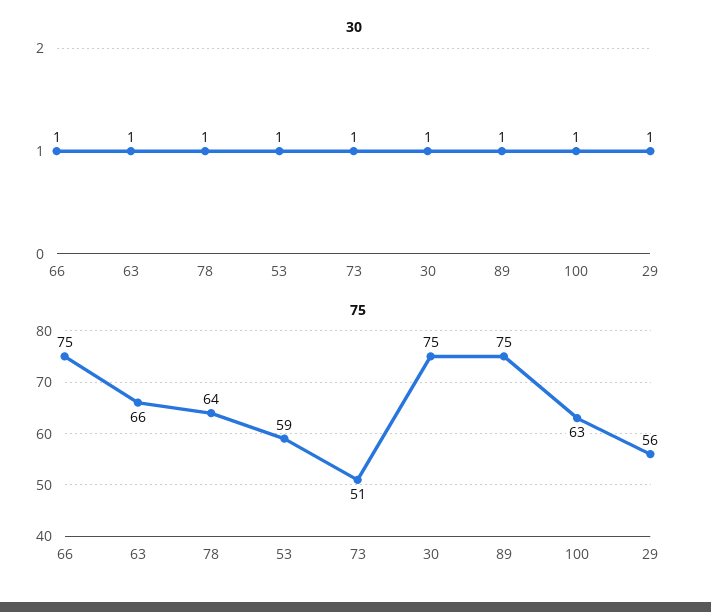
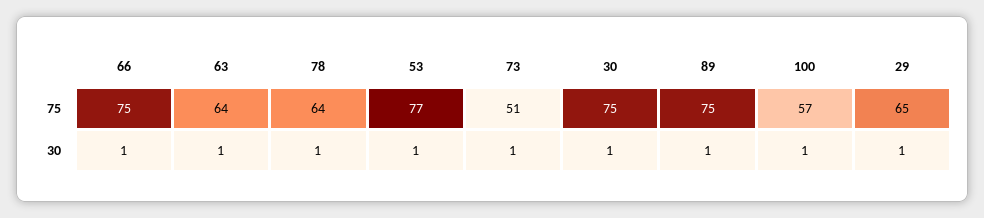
75, 63: 66 -> 64
75, 53: 59 -> 77
75, 100: 63 -> 57
75, 29: 56 -> 65

